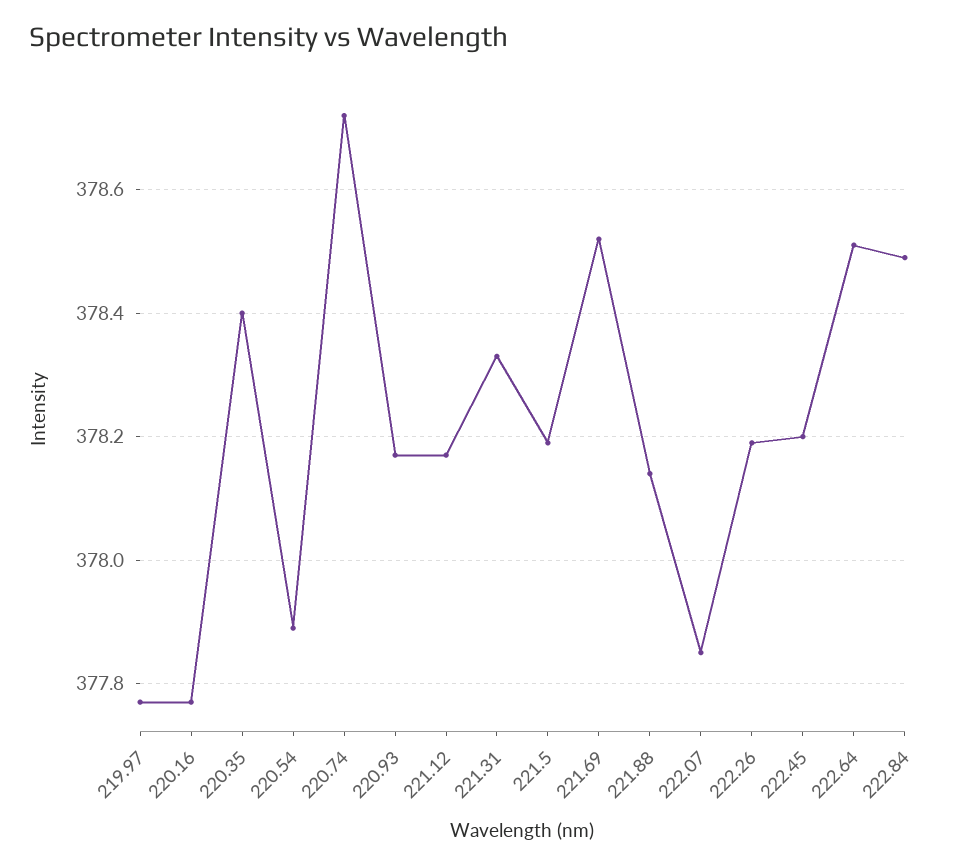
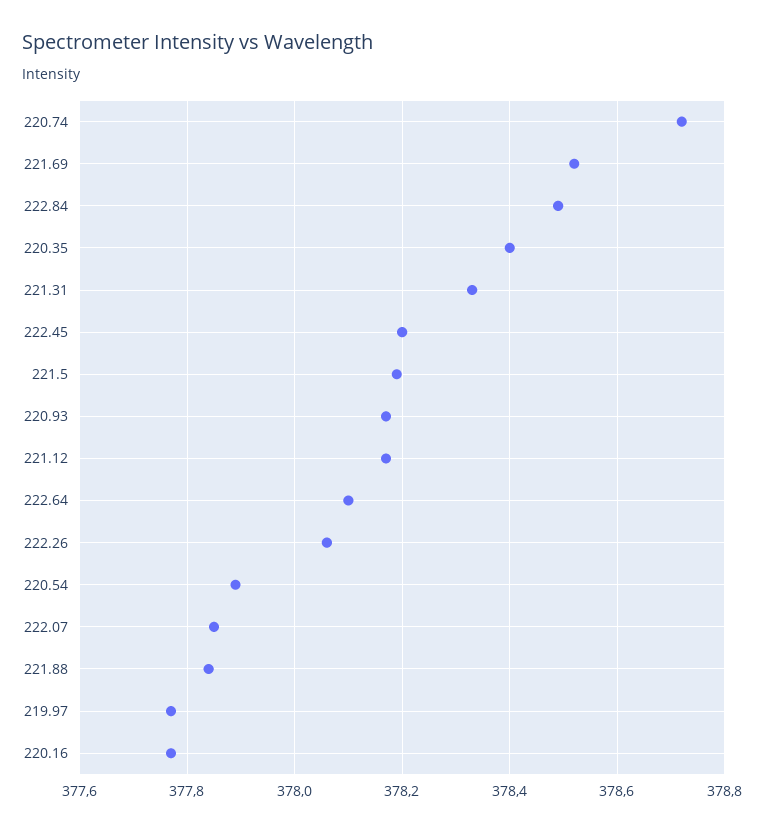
221.88: 378.15 -> 377.85
222.26: 378.2 -> 378.05
222.64: 378.5 -> 378.1

